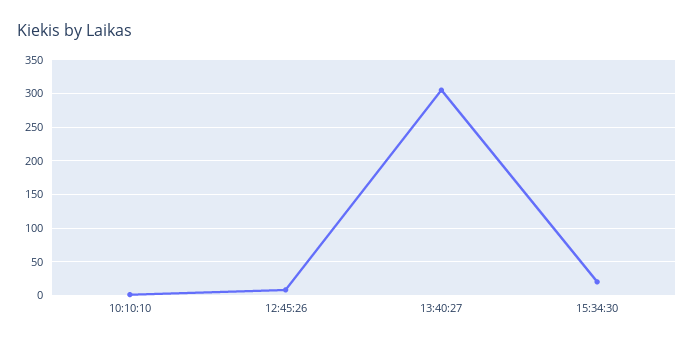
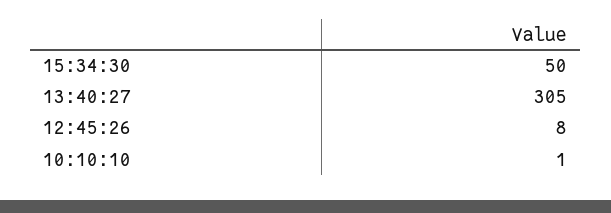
15:34:30: 20 -> 50

